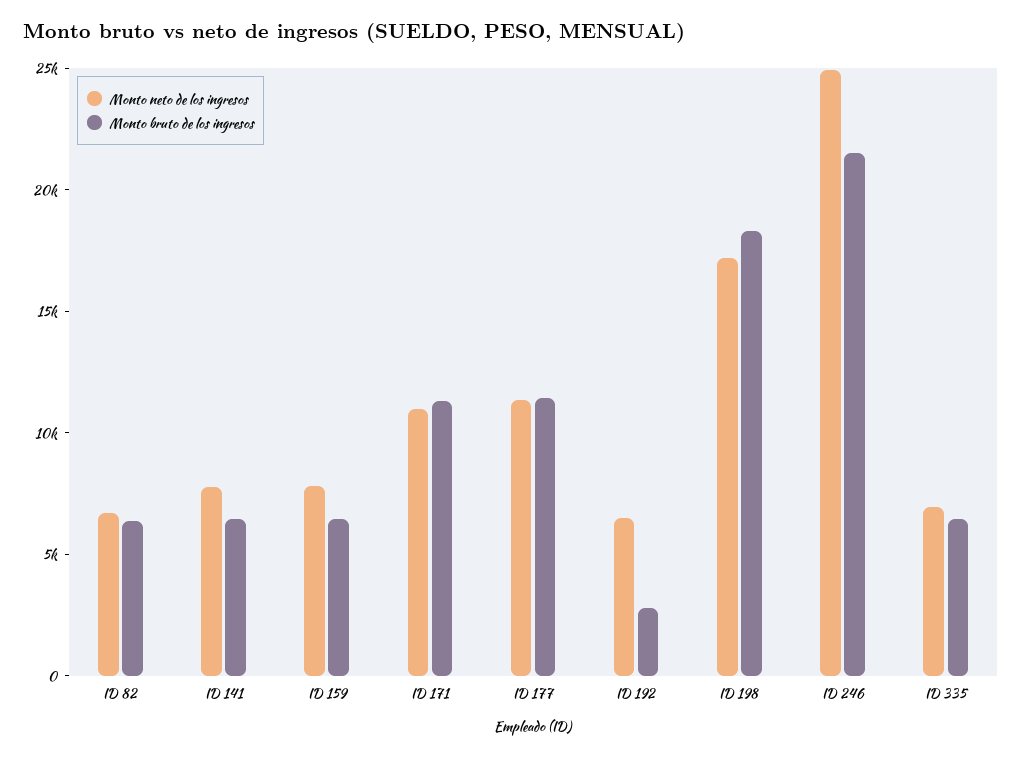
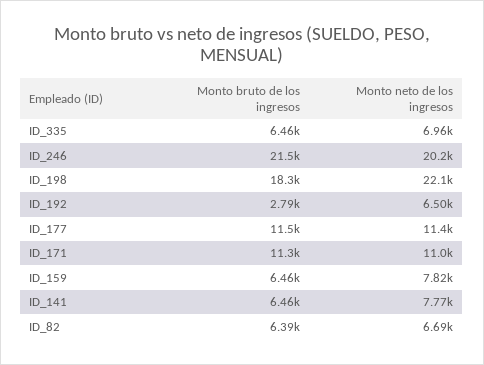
Monto neto de los ingresos, ID 198: 17000 -> 22100
Monto neto de los ingresos, ID 246: 25000 -> 20200

